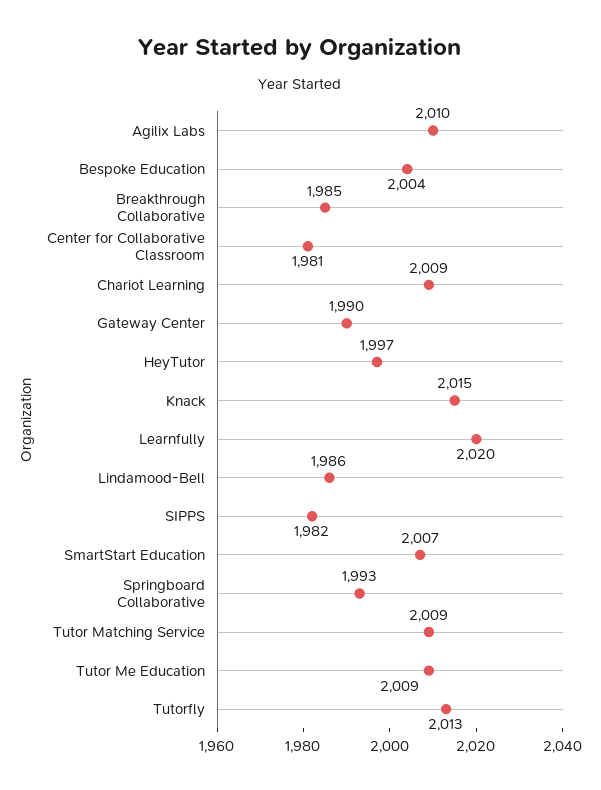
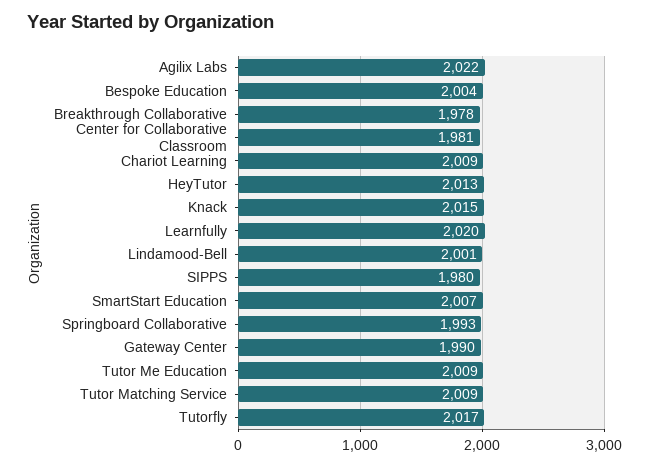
Agilix Labs: 2010 -> 2022
Breakthrough Collaborative: 1985 -> 1978
HeyTutor: 1997 -> 2013
Lindamood-Bell: 1986 -> 2001
SIPPS: 1982 -> 1980
Tutorfly: 2013 -> 2017

